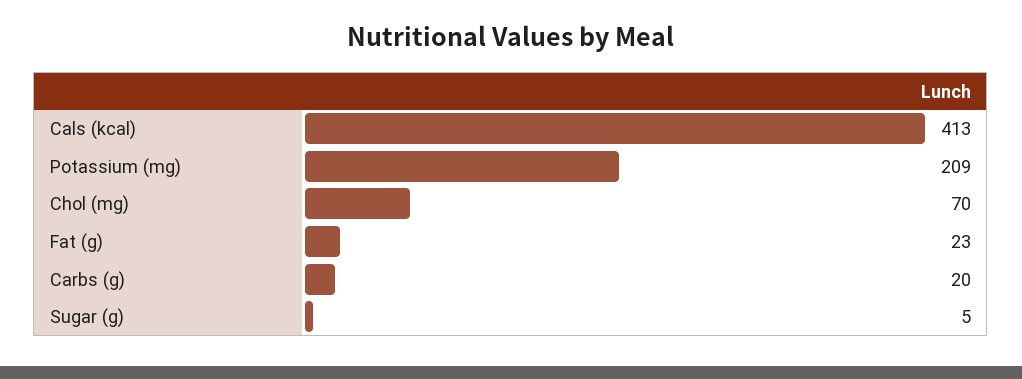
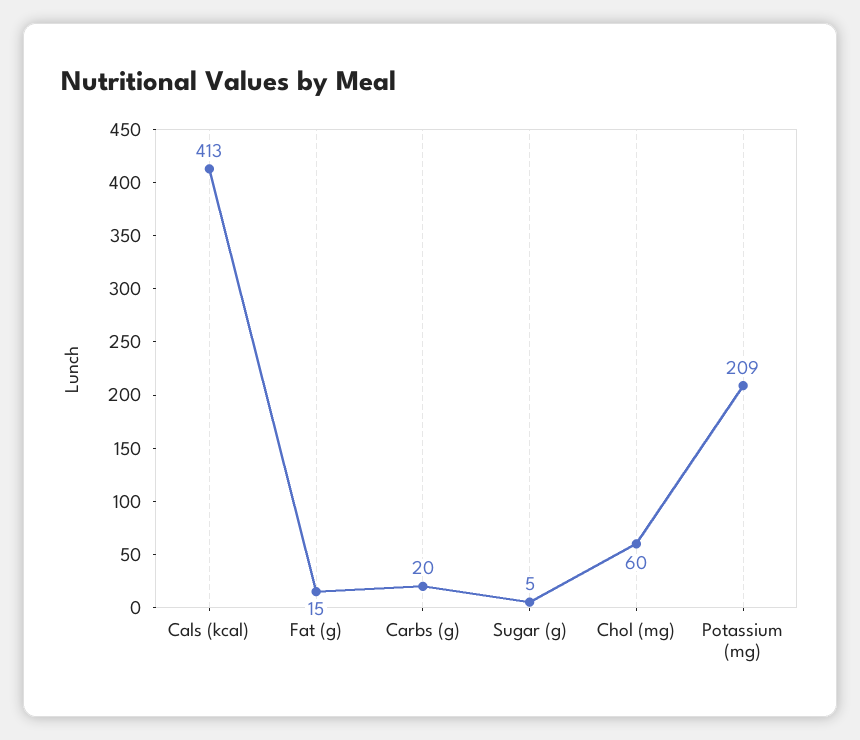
Chol (mg): 70 -> 60
Fat (g): 23 -> 15

